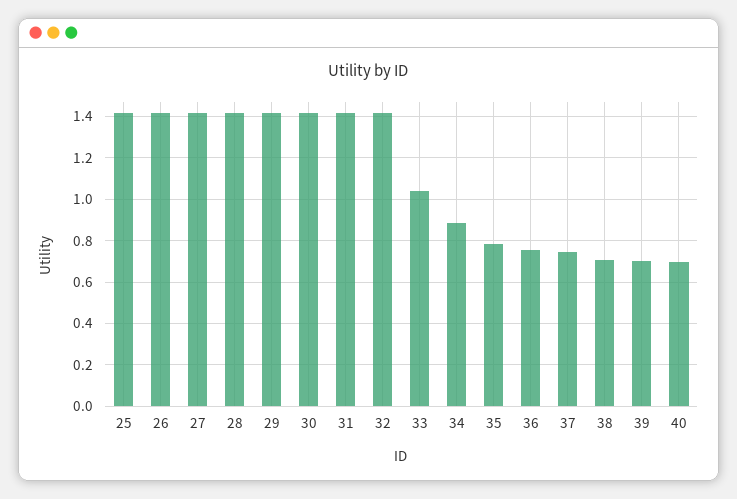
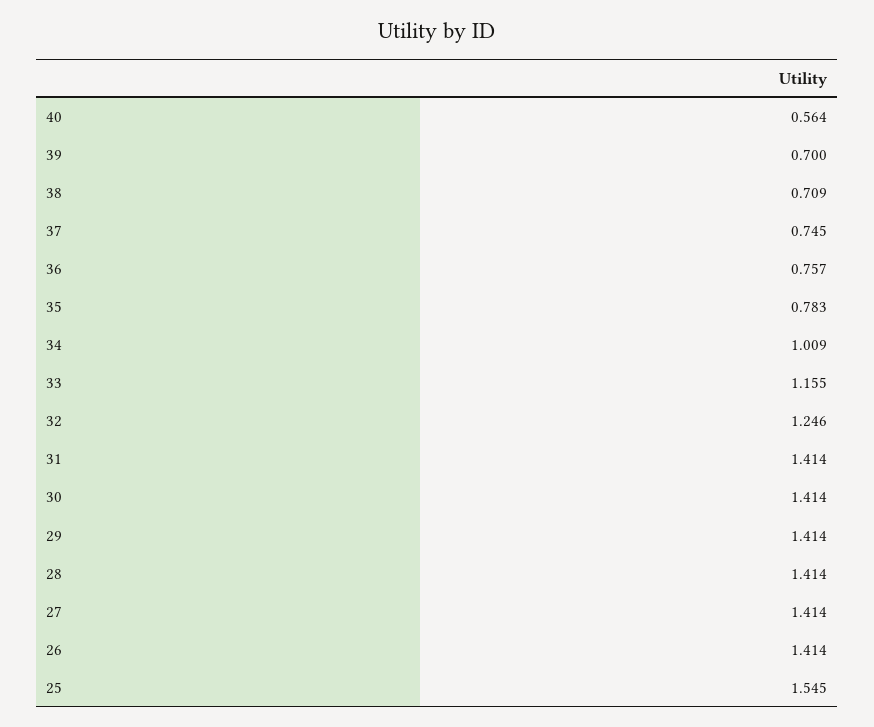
25: 1.4 -> 1.545
32: 1.4 -> 1.246
33: 1.05 -> 1.155
34: 0.9 -> 1.009
40: 0.7 -> 0.564

